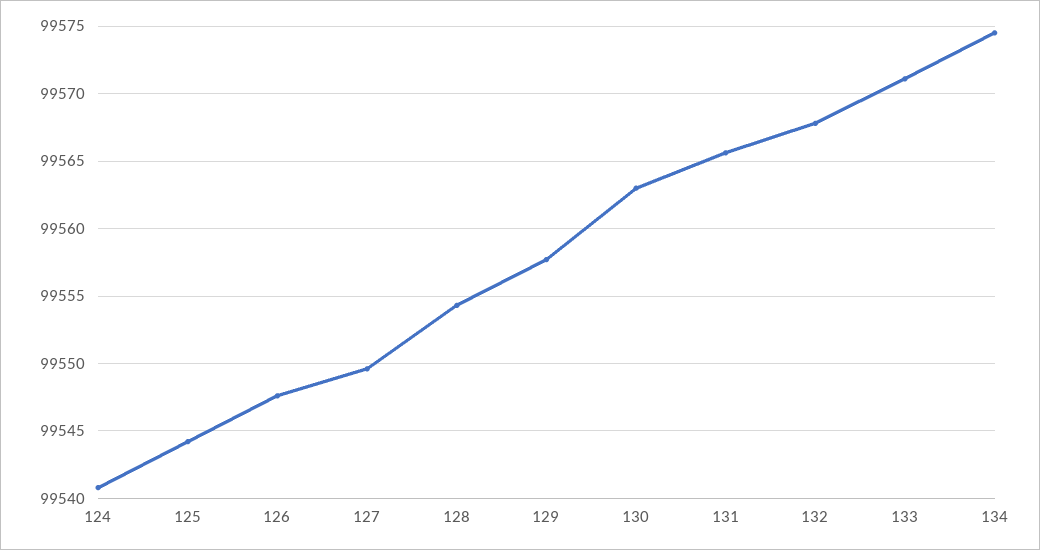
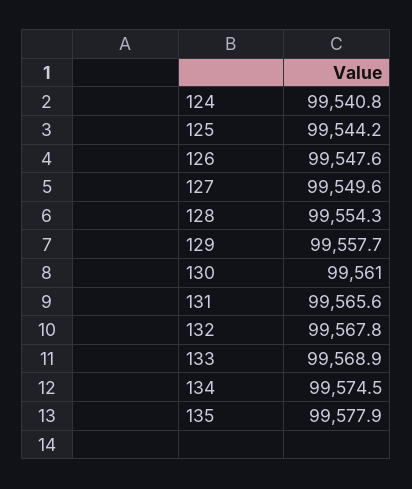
130: 99563 -> 99561
133: 99571 -> 99568.9
135: none -> 99577.9

